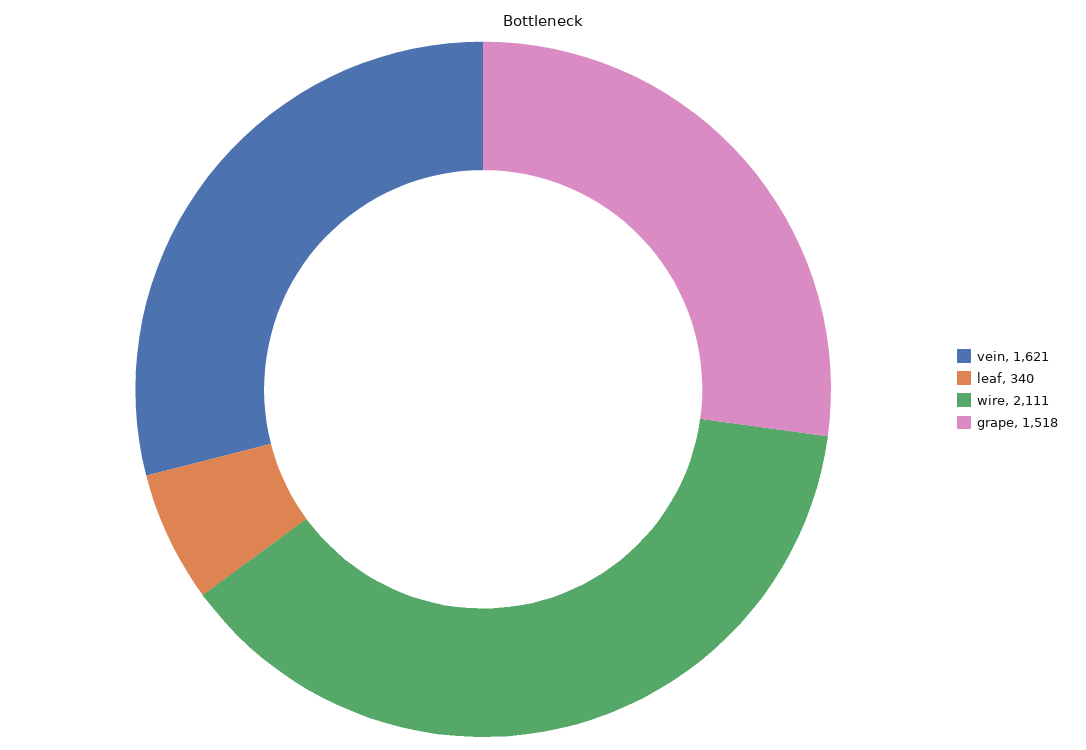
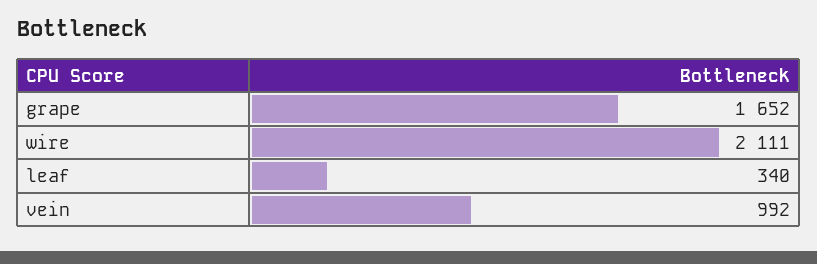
vein: 1621 -> 992
grape: 1518 -> 1652

